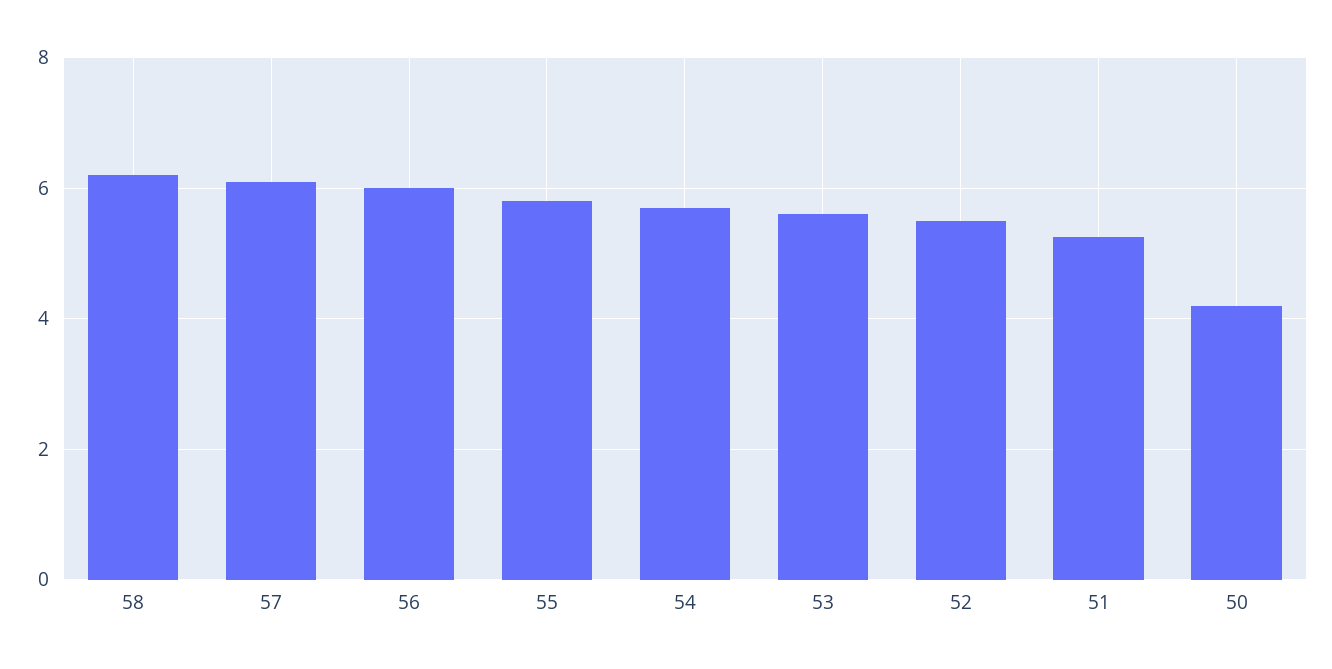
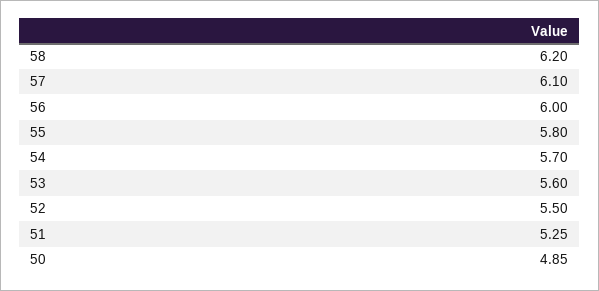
50: 4.2 -> 4.85

